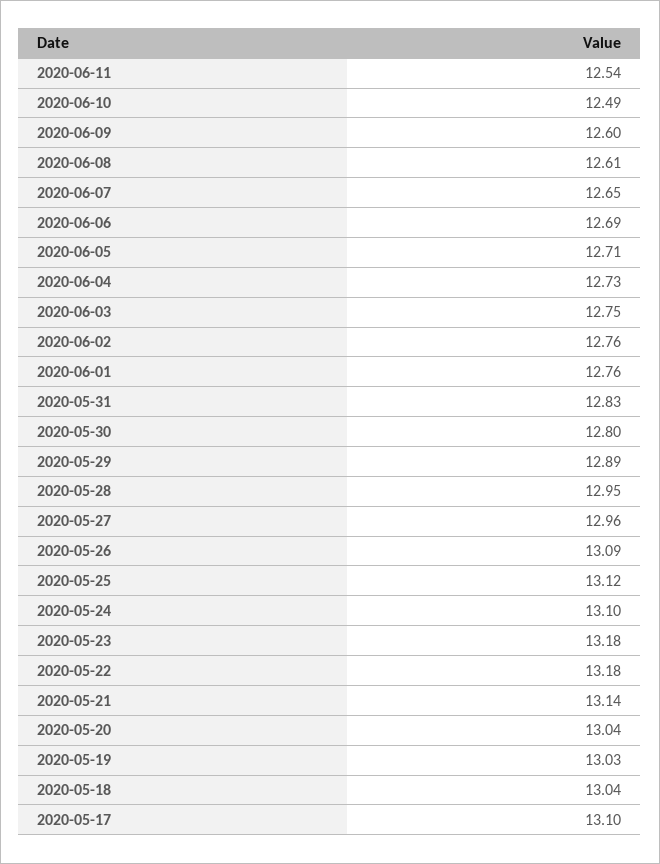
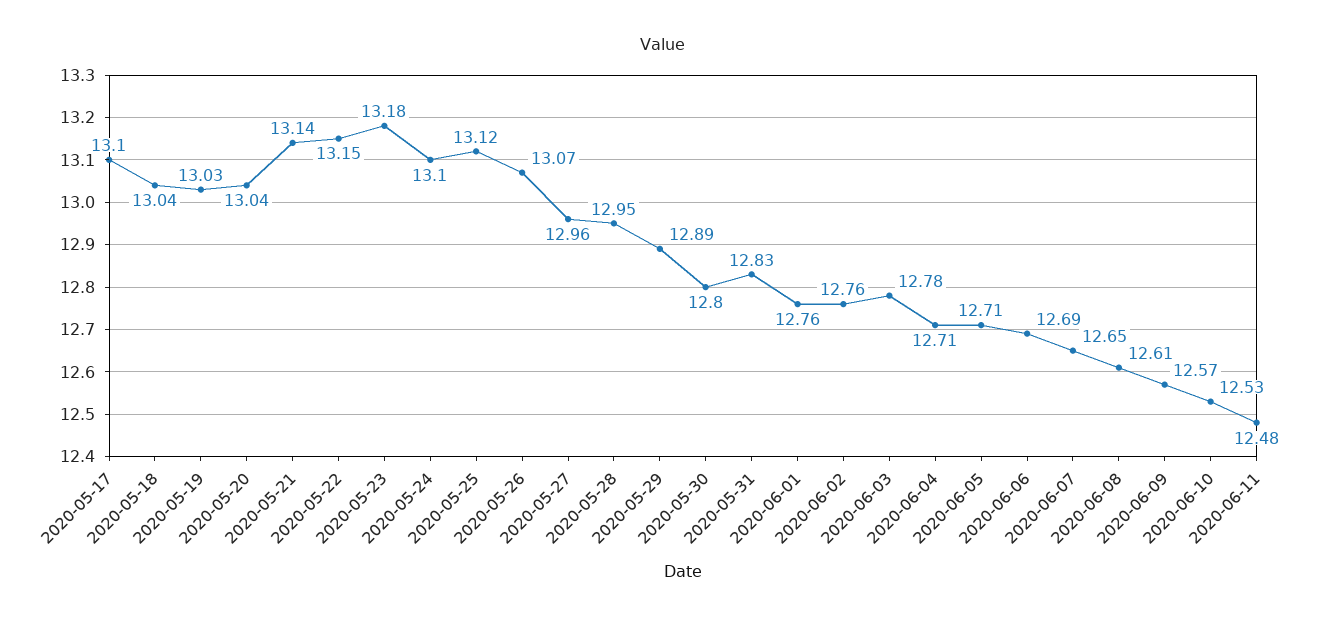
2020-06-11: 12.54 -> 12.48
2020-06-10: 12.49 -> 12.53
2020-06-09: 12.6 -> 12.57
2020-06-04: 12.73 -> 12.71
2020-06-03: 12.75 -> 12.78
2020-05-26: 13.09 -> 13.07
2020-05-22: 13.18 -> 13.15

